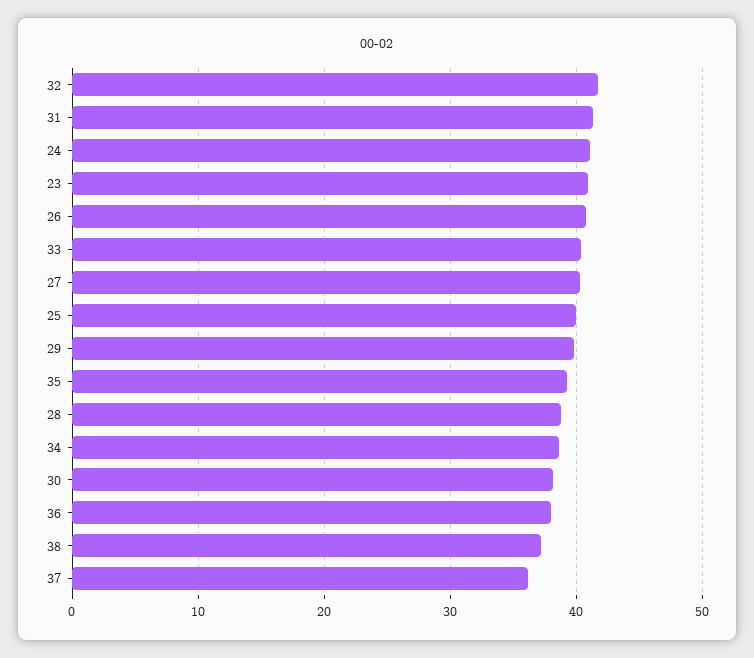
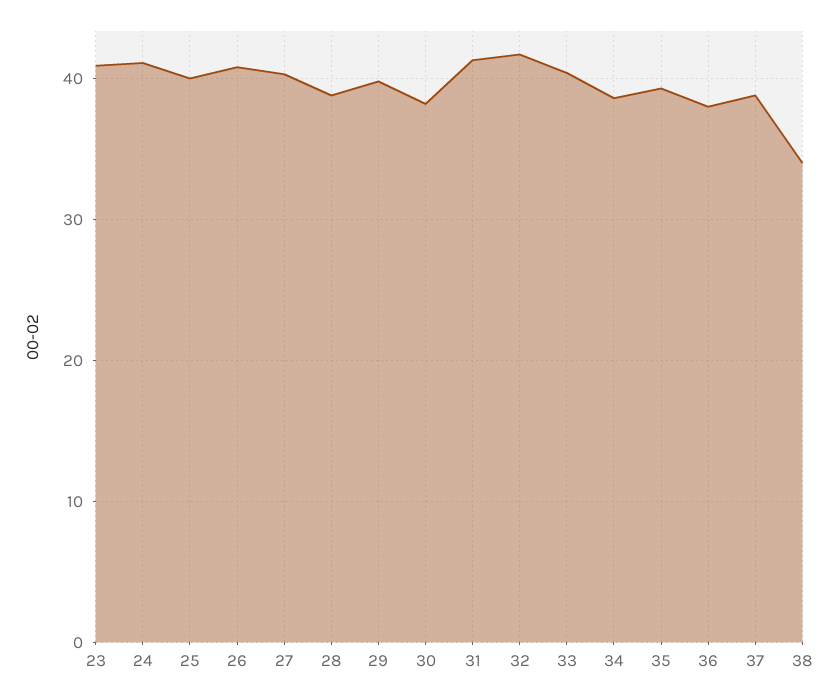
38: 37 -> 34
37: 36 -> 39

